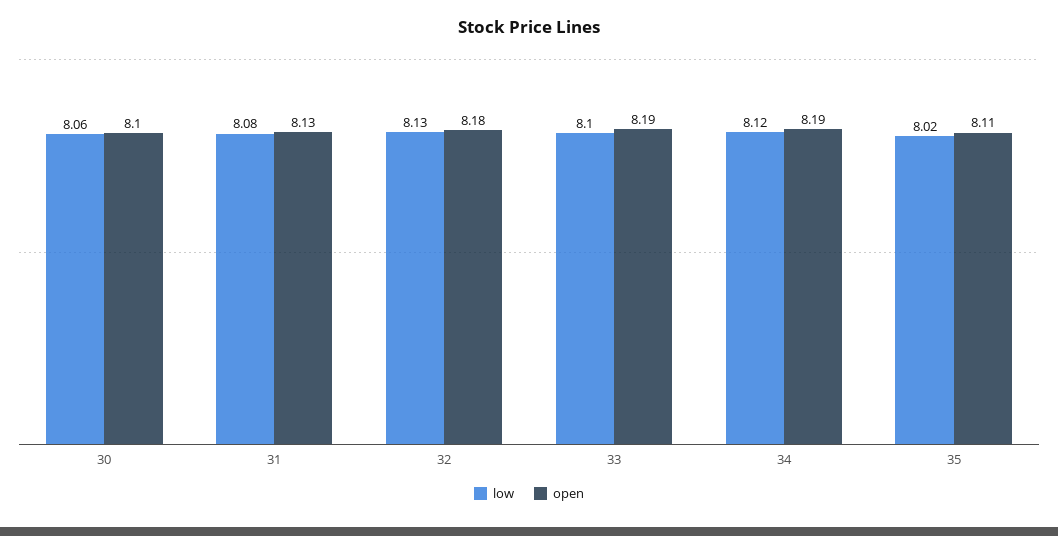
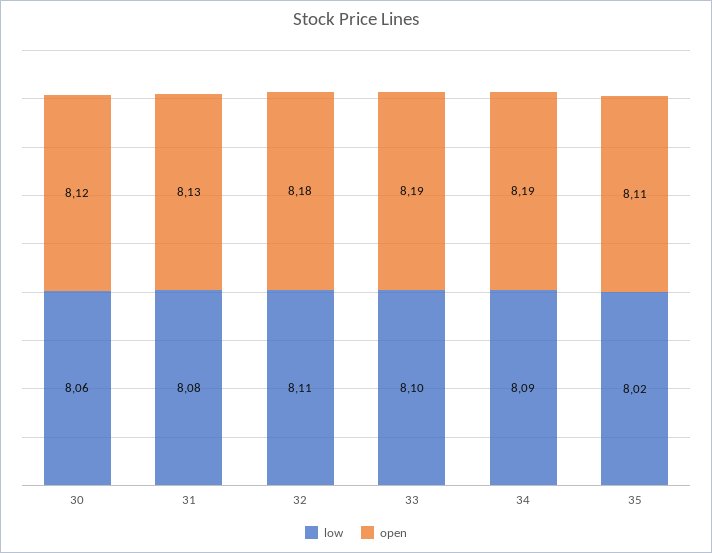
open, 30: 8.1 -> 8.12
low, 32: 8.13 -> 8.11
low, 34: 8.12 -> 8.09

